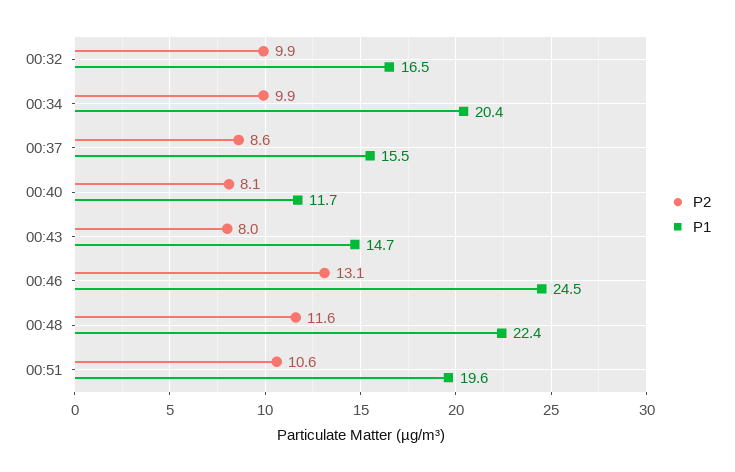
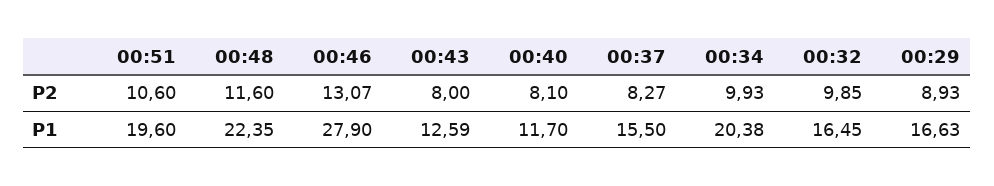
P2, 00:37: 8.6 -> 8.27
P1, 00:43: 14.7 -> 12.59
P1, 00:46: 24.5 -> 27.9
P2, 00:29: none -> 8.93
P1, 00:29: none -> 16.63

